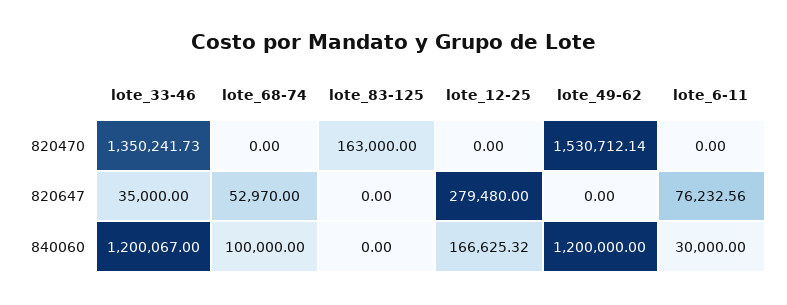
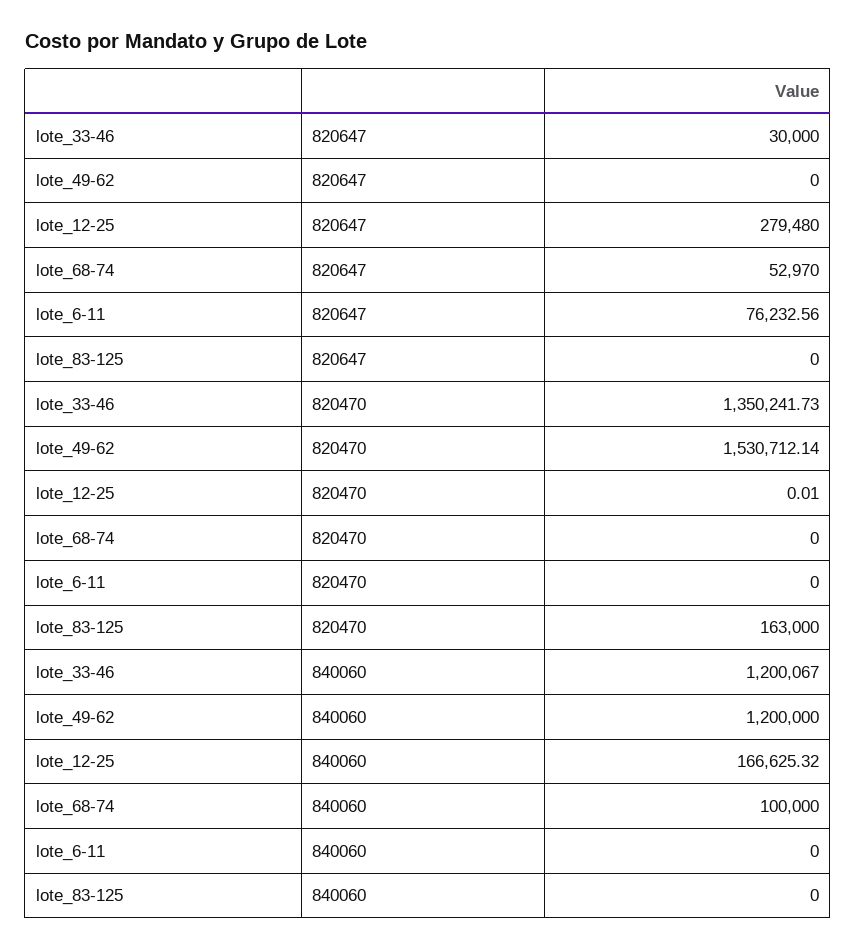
lote_12-25, 820470: 0 -> 0.01
lote_33-46, 820647: 35000 -> 30000
lote_6-11, 840060: 30000 -> 0

